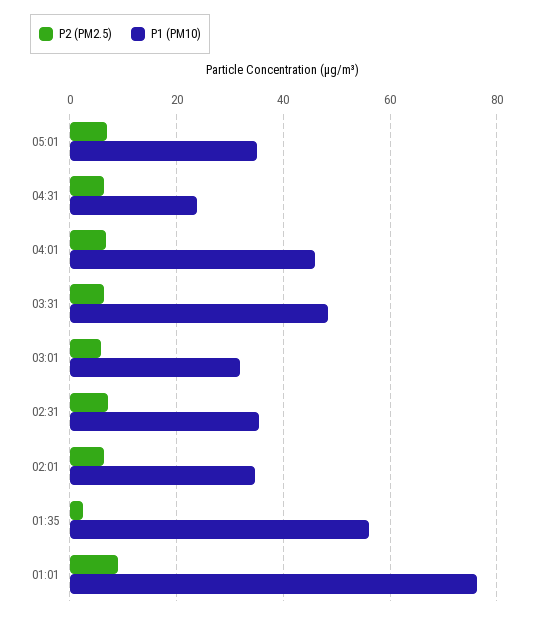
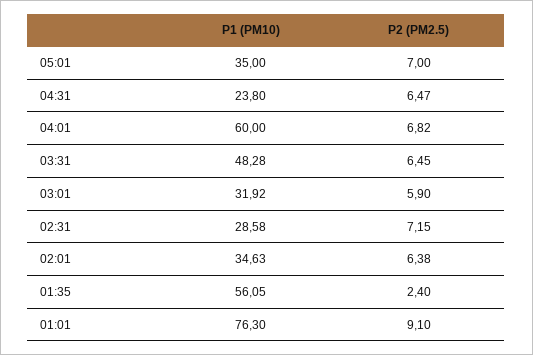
P1 (PM10), 04:01: 46 -> 60
P1 (PM10), 02:31: 36 -> 28.58

